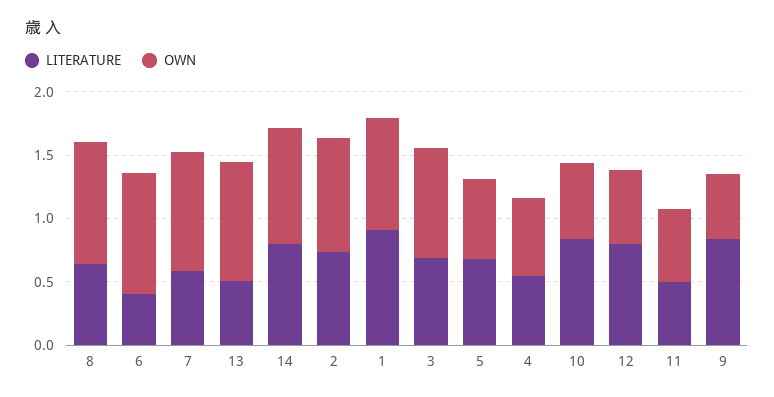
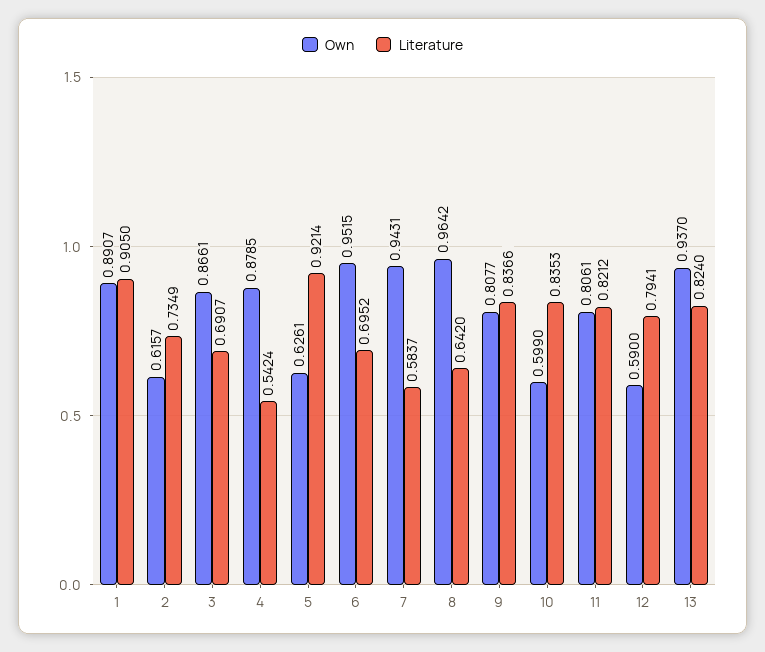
LITERATURE, 6: 0.4 -> 0.6952
LITERATURE, 13: 0.5 -> 0.824
LITERATURE, 14: 0.8 -> none
OWN, 14: 0.9 -> none
OWN, 2: 0.9 -> 0.6157
LITERATURE, 5: 0.7 -> 0.9214
OWN, 4: 0.6 -> 0.8785
LITERATURE, 11: 0.5 -> 0.8212
OWN, 11: 0.6 -> 0.8061
OWN, 9: 0.5 -> 0.8077

